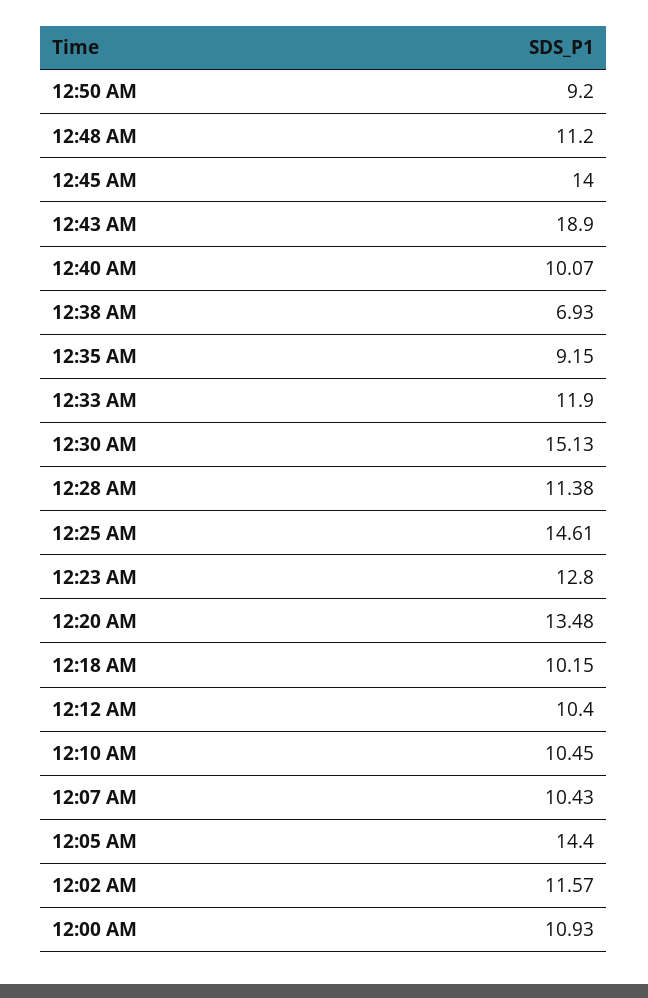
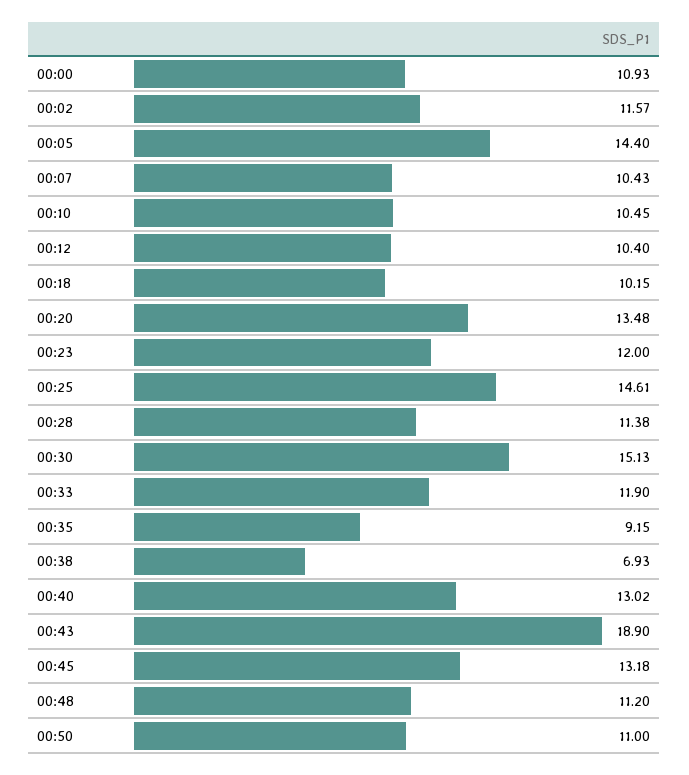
12:50 AM: 9.2 -> 11
12:45 AM: 14 -> 13.18
12:40 AM: 10.07 -> 13.02
12:23 AM: 12.8 -> 12

